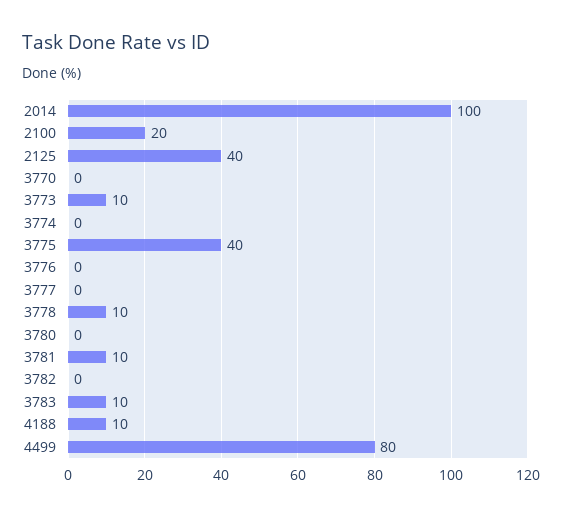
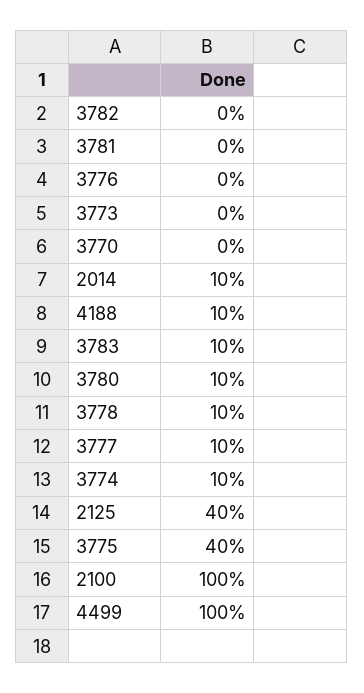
2014: 100 -> 10
2100: 20 -> 100
3773: 10 -> 0
3774: 0 -> 10
3777: 0 -> 10
3780: 0 -> 10
3781: 10 -> 0
4499: 80 -> 100

